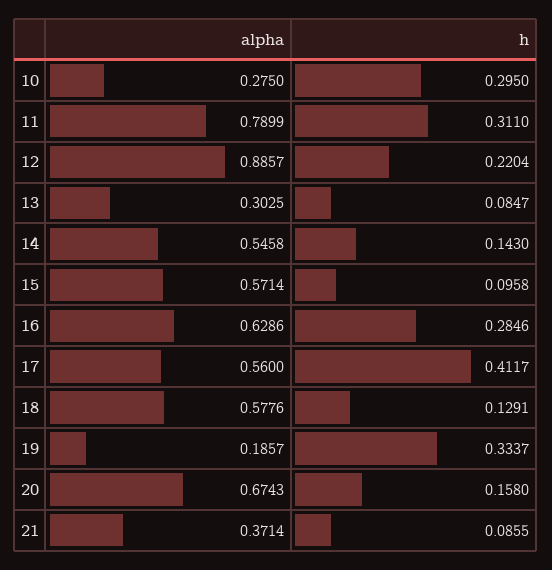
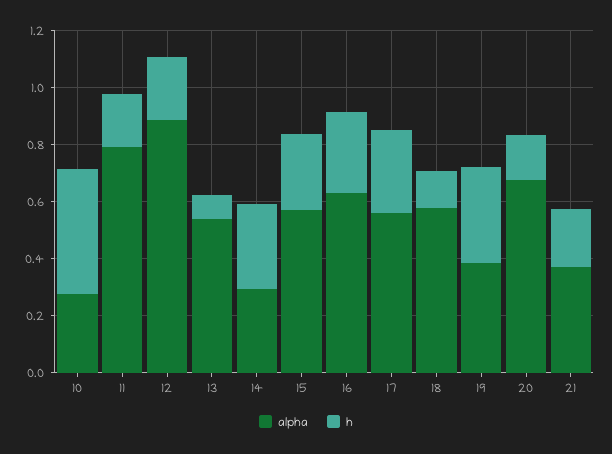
h, 10: 0.295 -> 0.45
h, 11: 0.311 -> 0.2
alpha, 13: 0.3025 -> 0.55
alpha, 14: 0.5458 -> 0.3
h, 14: 0.143 -> 0.3
h, 15: 0.0958 -> 0.25
h, 17: 0.4117 -> 0.3
alpha, 19: 0.1857 -> 0.4
h, 21: 0.0855 -> 0.2

